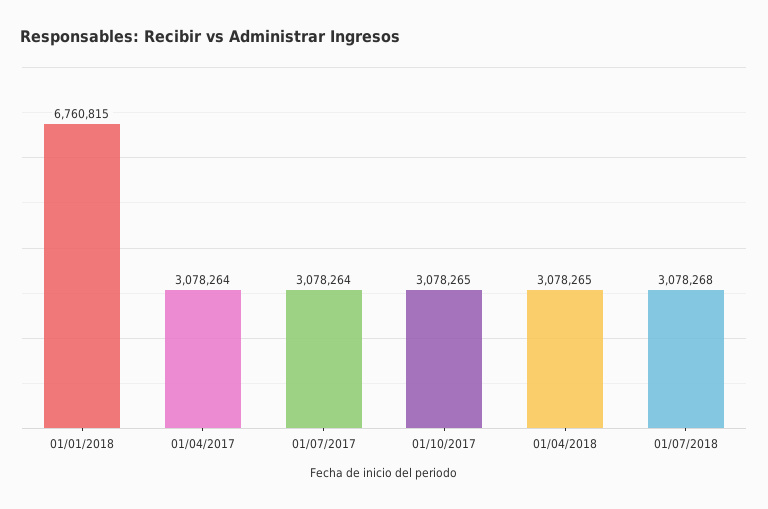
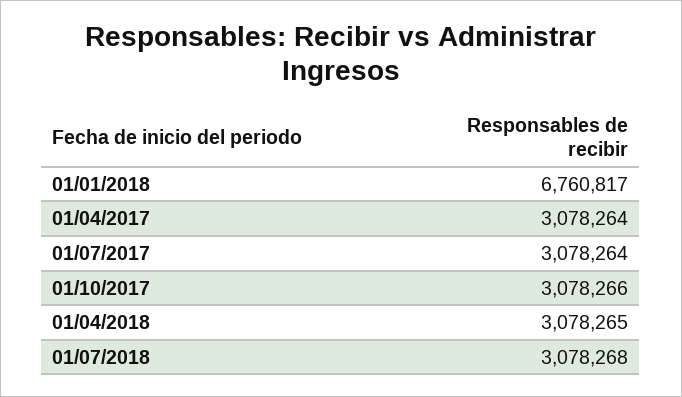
01/01/2018: 6760815 -> 6760817
01/10/2017: 3078265 -> 3078266

